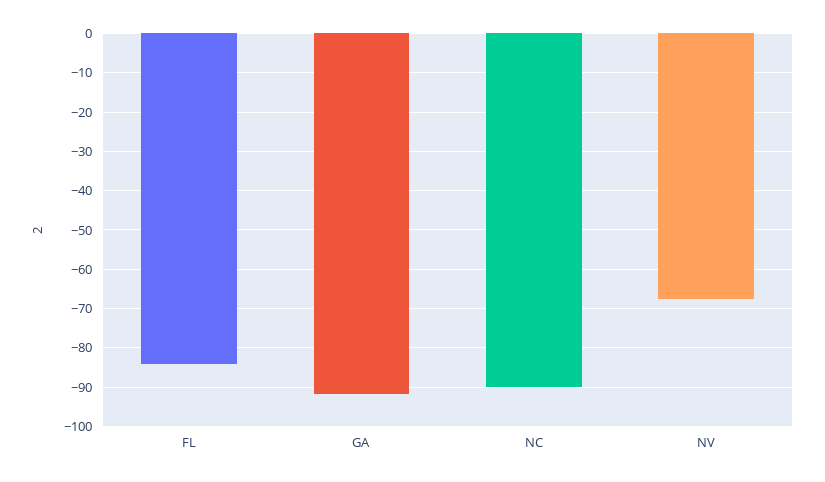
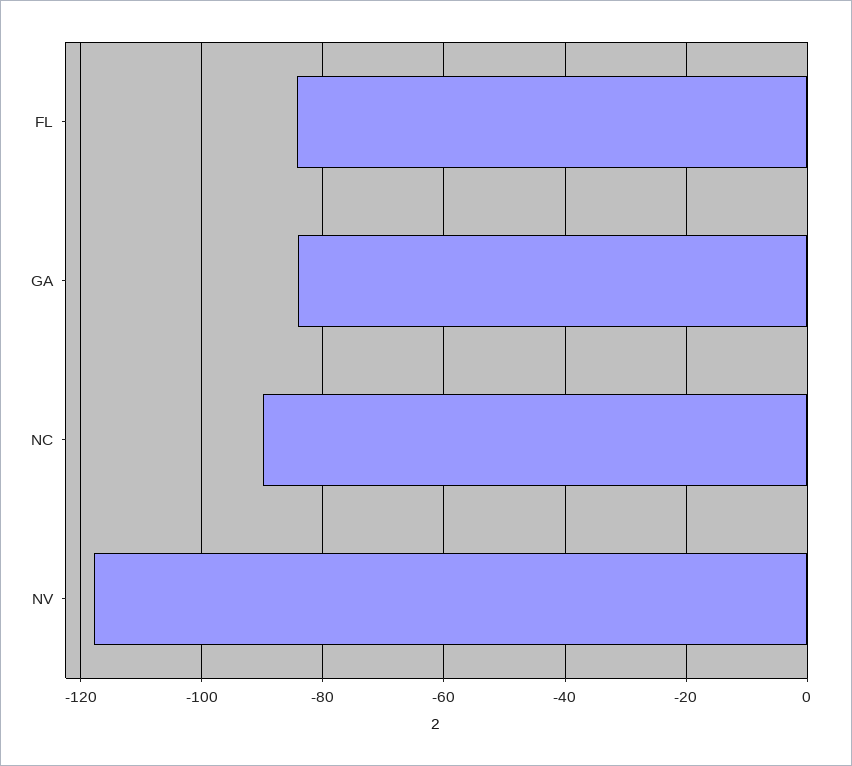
GA: -92 -> -84
NV: -68 -> -118

